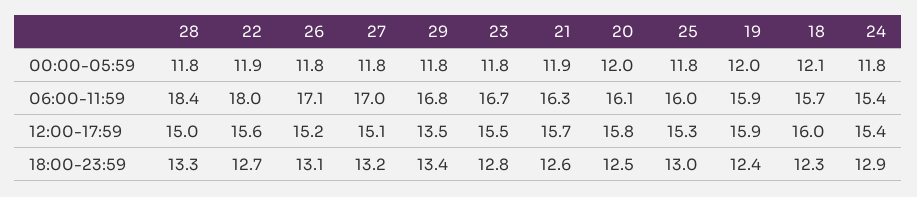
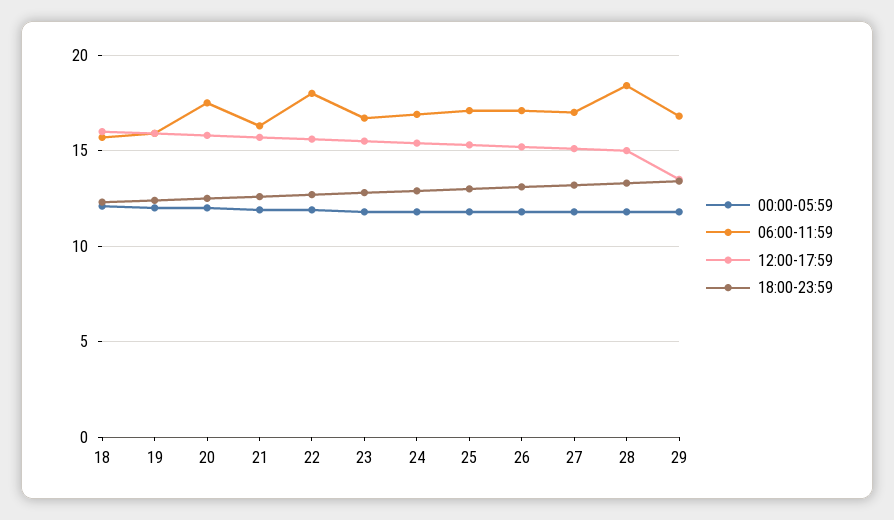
06:00-11:59, 20: 16.1 -> 17.5
06:00-11:59, 25: 16 -> 17
06:00-11:59, 24: 15.4 -> 17

